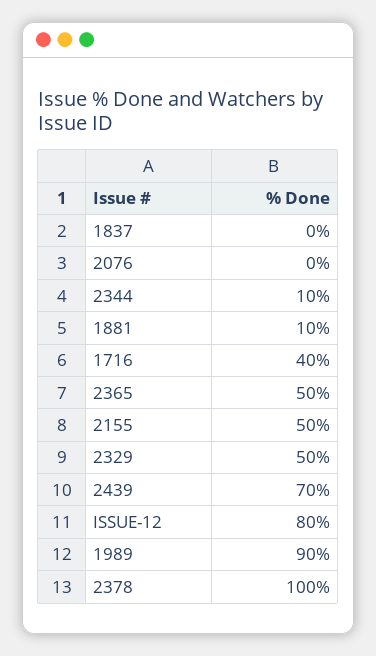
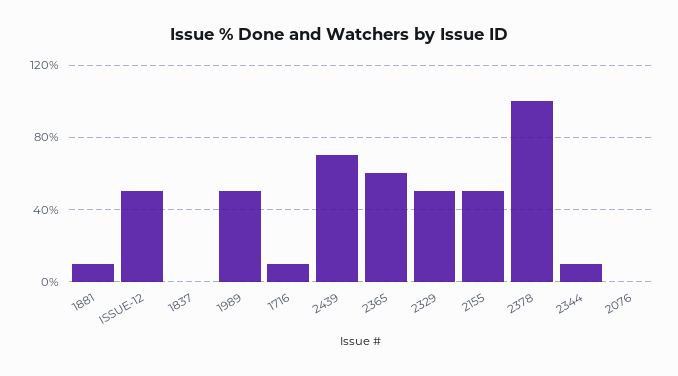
1716: 40 -> 10
2365: 50 -> 60
ISSUE-12: 80 -> 50
1989: 90 -> 50

